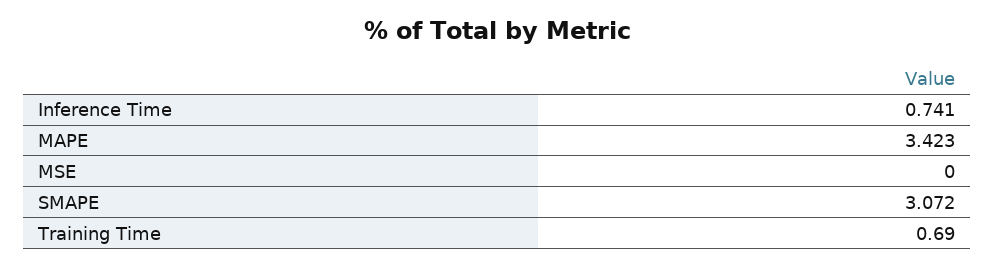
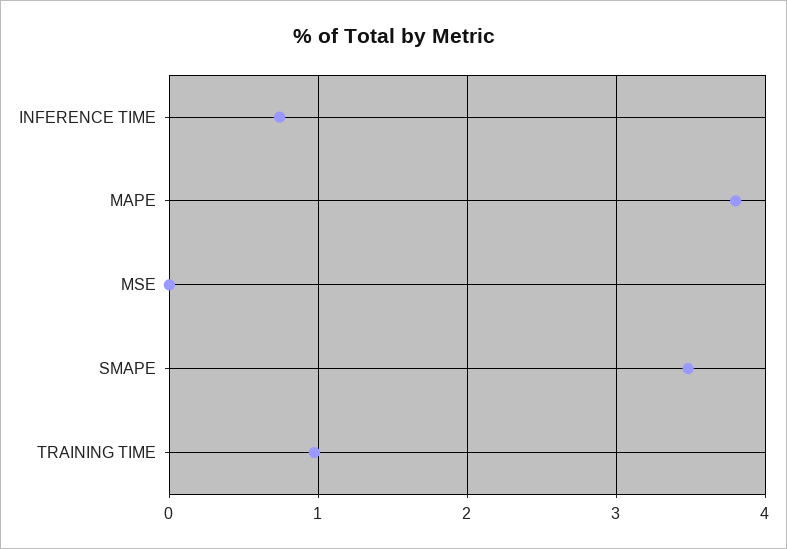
MAPE: 3.423 -> 3.8
SMAPE: 3.072 -> 3.5
Training Time: 0.69 -> 1

